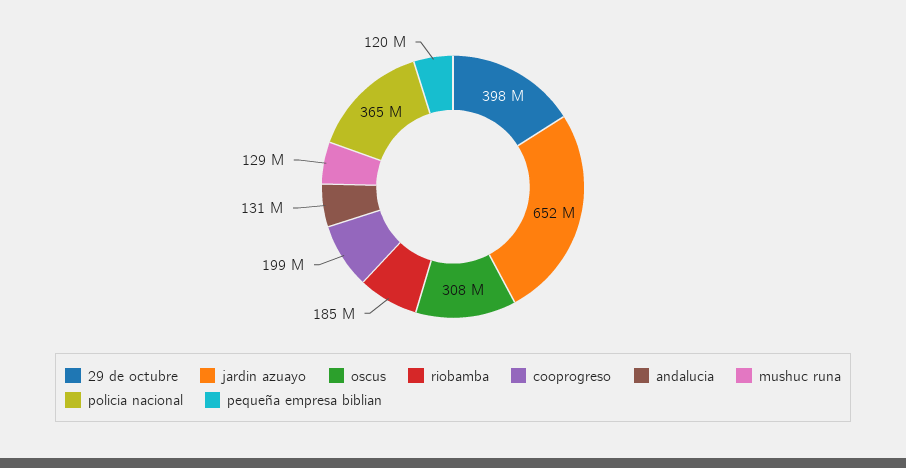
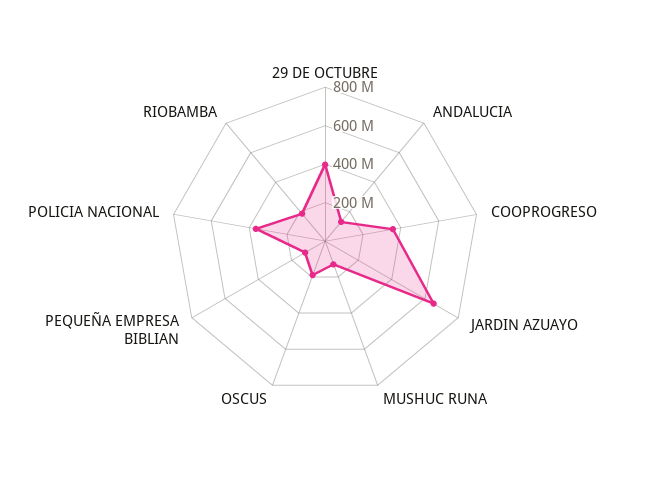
oscus: 308000000 -> 200000000
cooprogreso: 199000000 -> 350000000

